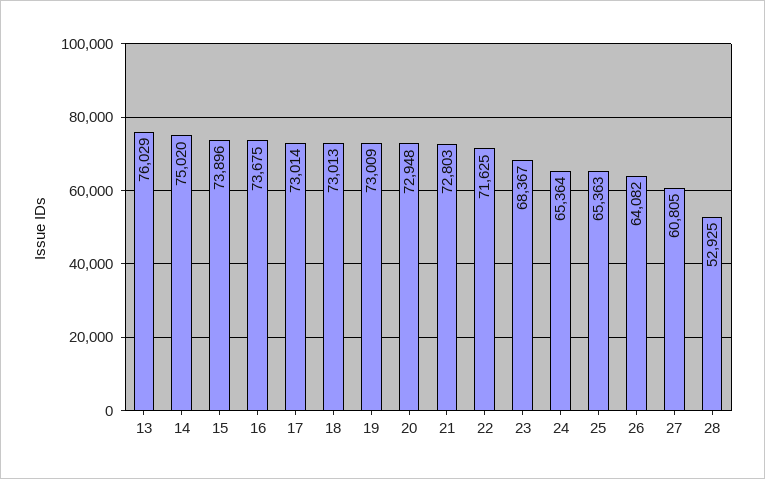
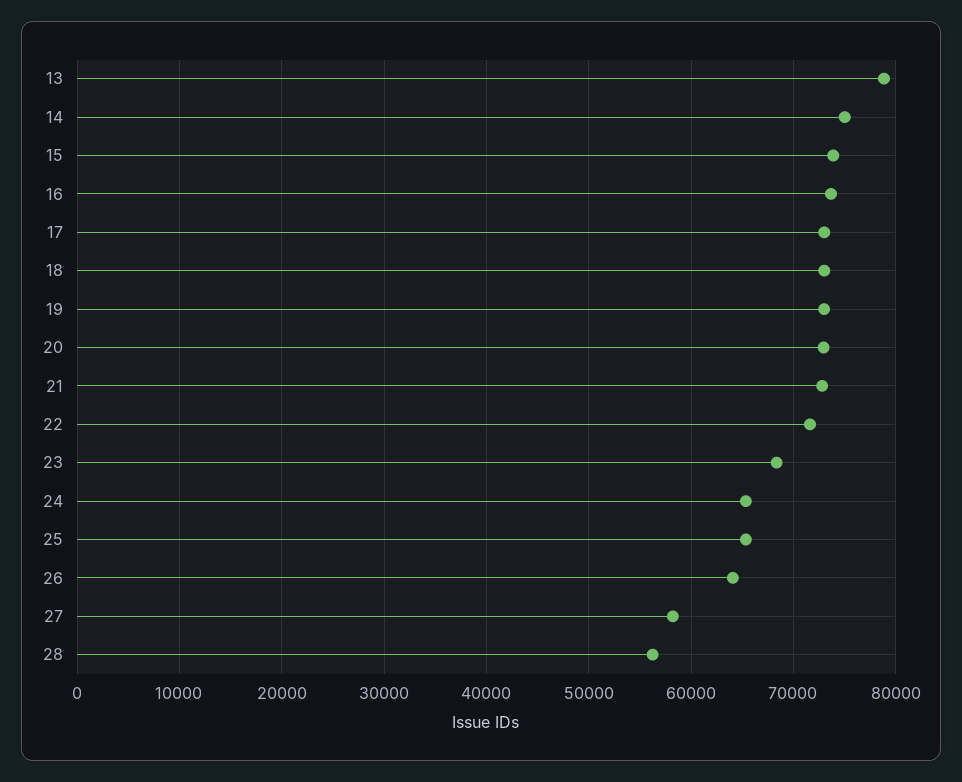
13: 76029 -> 79000
27: 60805 -> 58000
28: 52925 -> 56000

